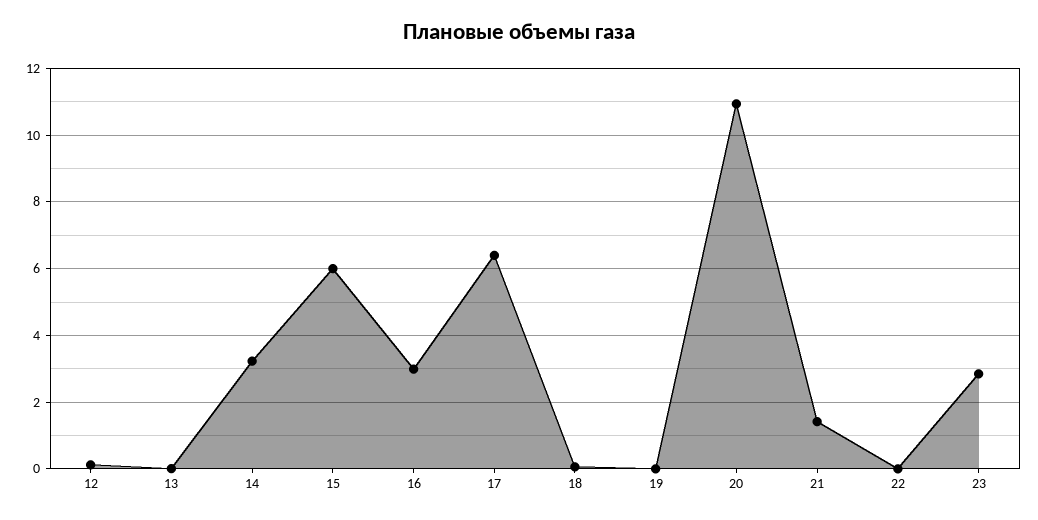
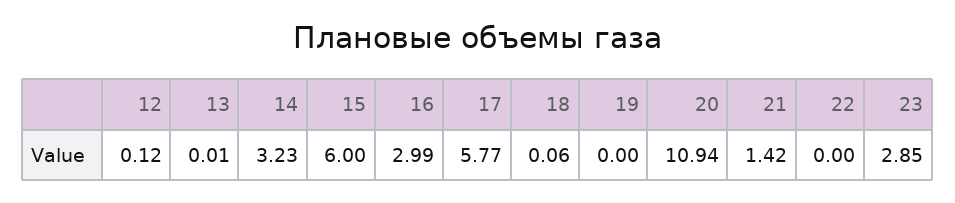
17: 6.4 -> 5.77

